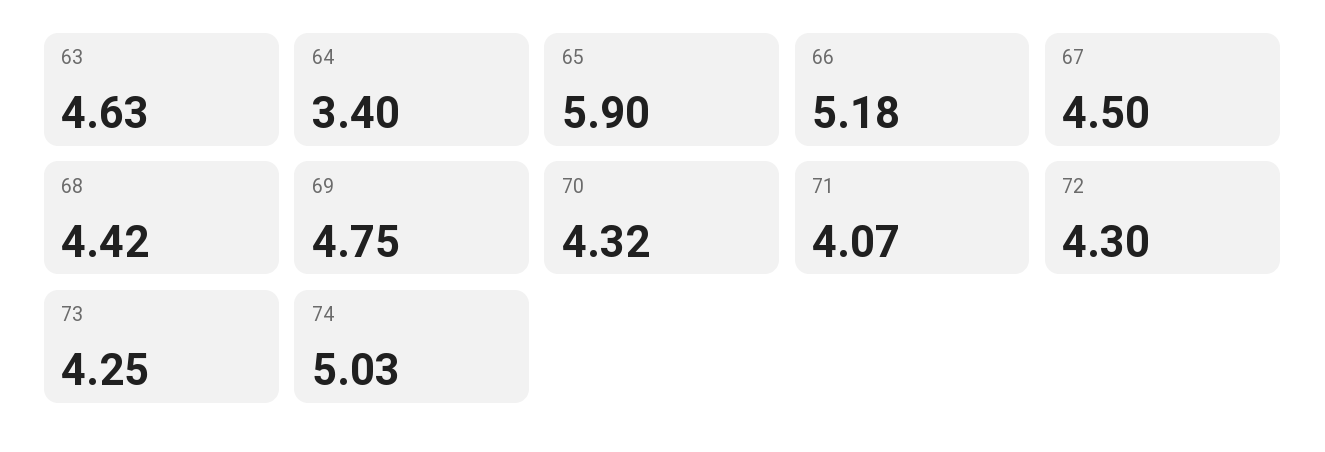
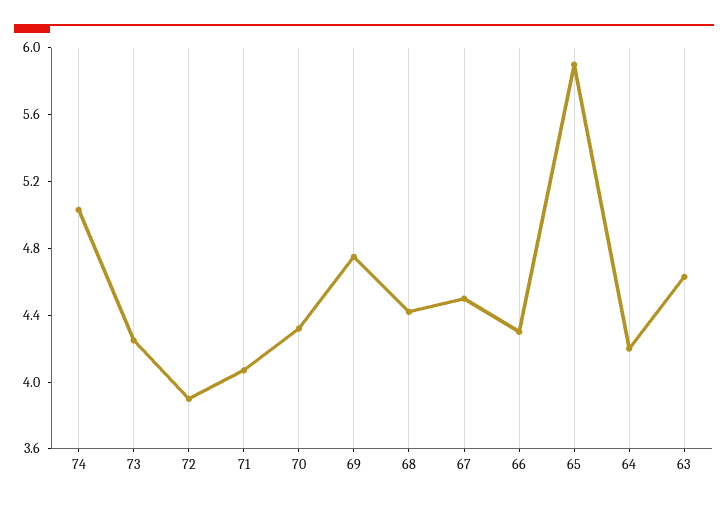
64: 3.4 -> 4.2
66: 5.18 -> 4.3
72: 4.3 -> 3.9

